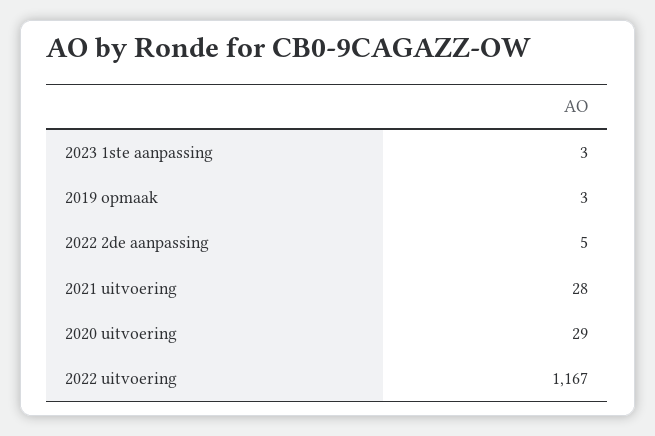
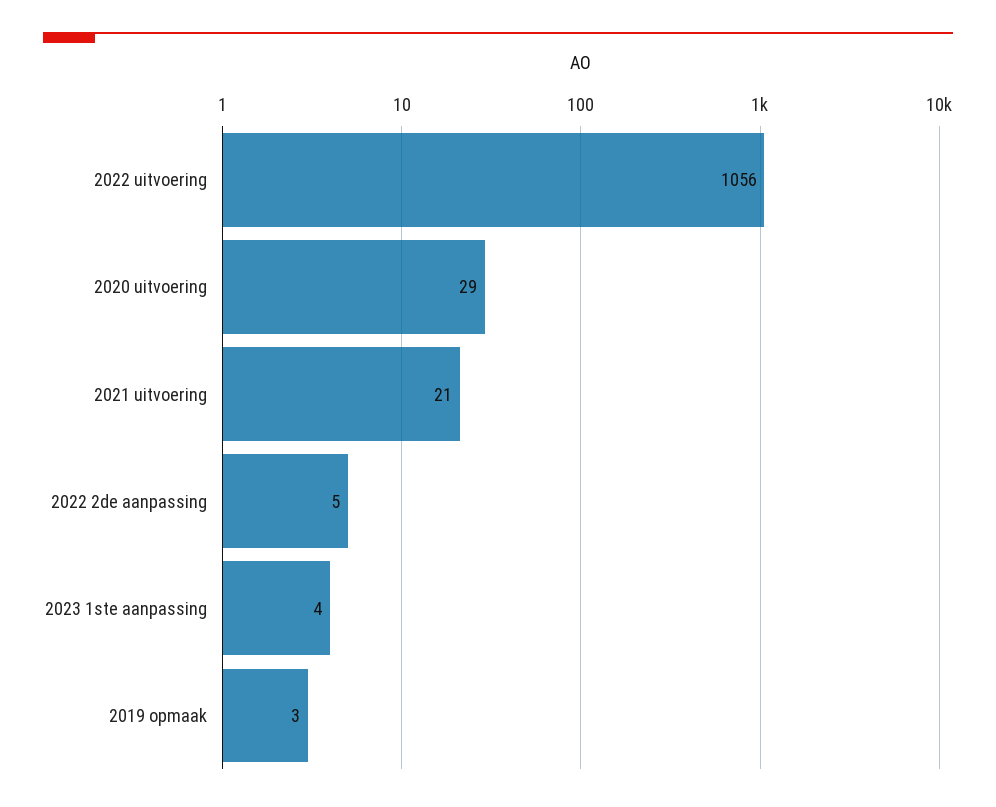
2023 1ste aanpassing: 3 -> 4
2021 uitvoering: 28 -> 21
2022 uitvoering: 1167 -> 1056

